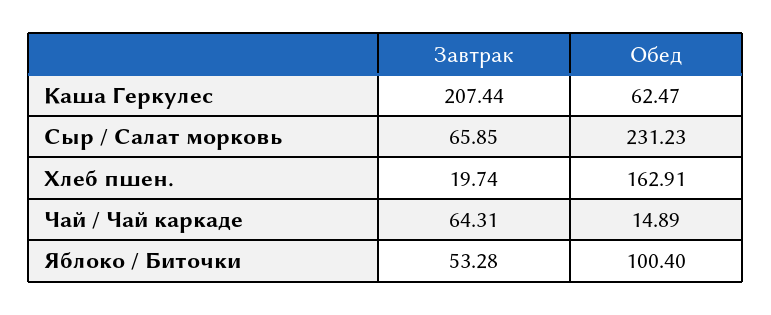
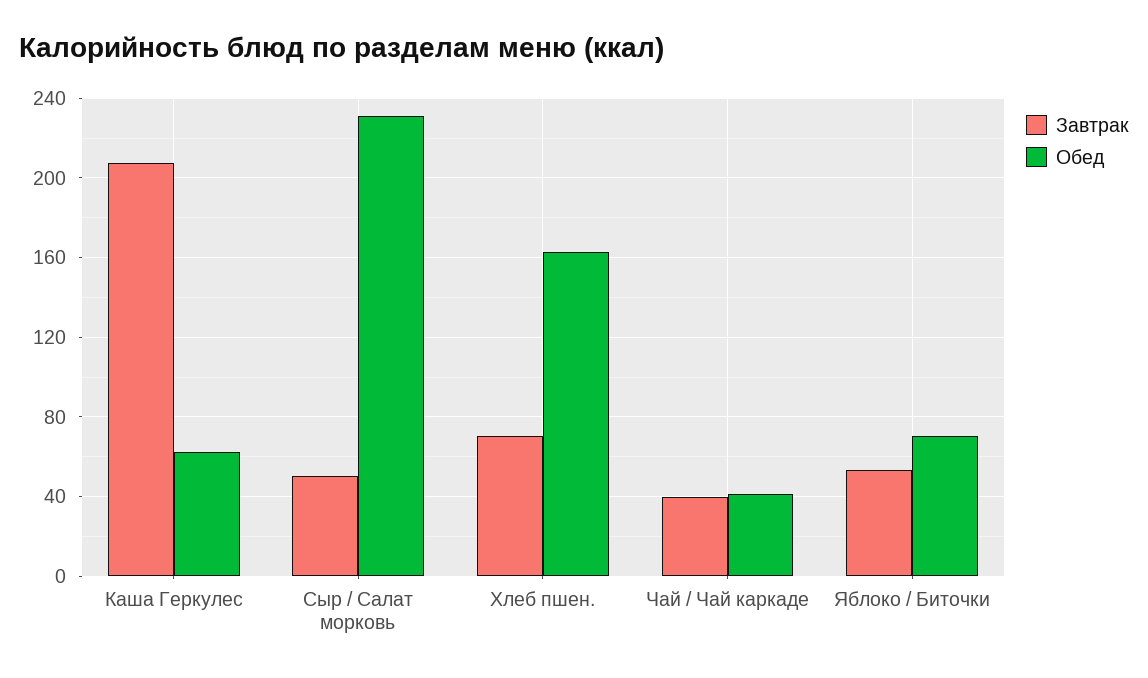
Завтрак, Сыр / Салат морковь: 65.85 -> 50
Завтрак, Хлеб пшен.: 19.74 -> 70
Завтрак, Чай / Чай каркаде: 64.31 -> 40
Обед, Чай / Чай каркаде: 14.89 -> 40
Обед, Яблоко / Биточки: 100.4 -> 70

